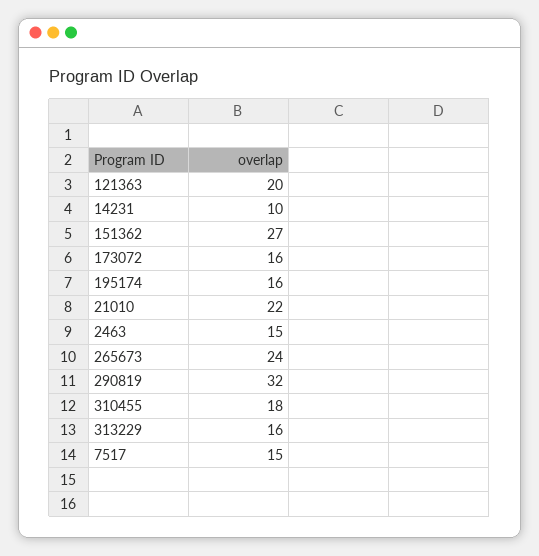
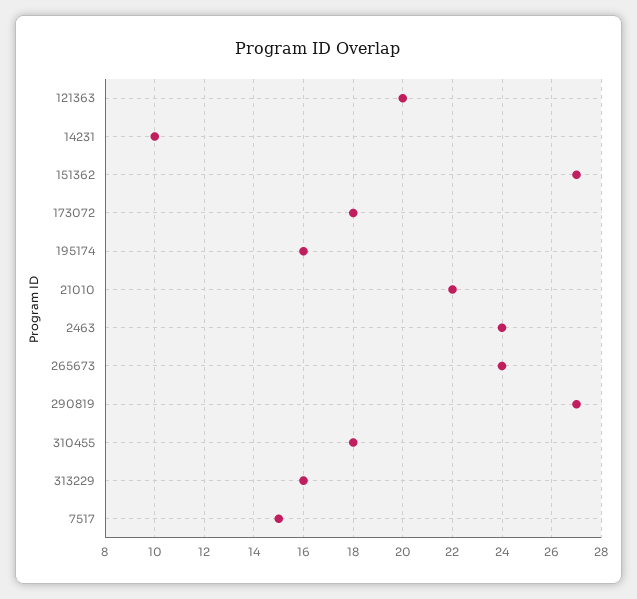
173072: 16 -> 18
2463: 15 -> 24
290819: 32 -> 27

